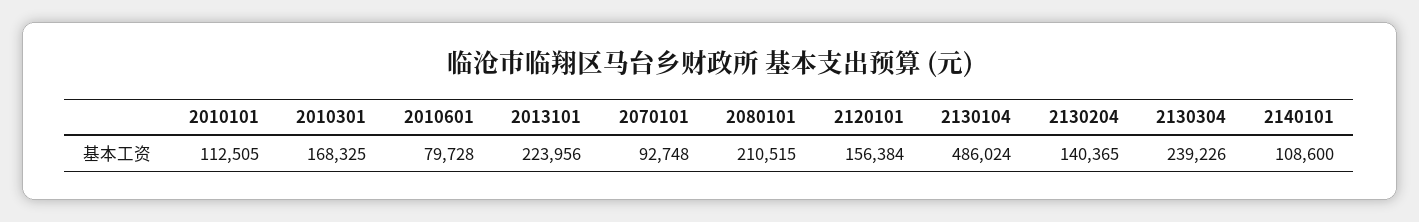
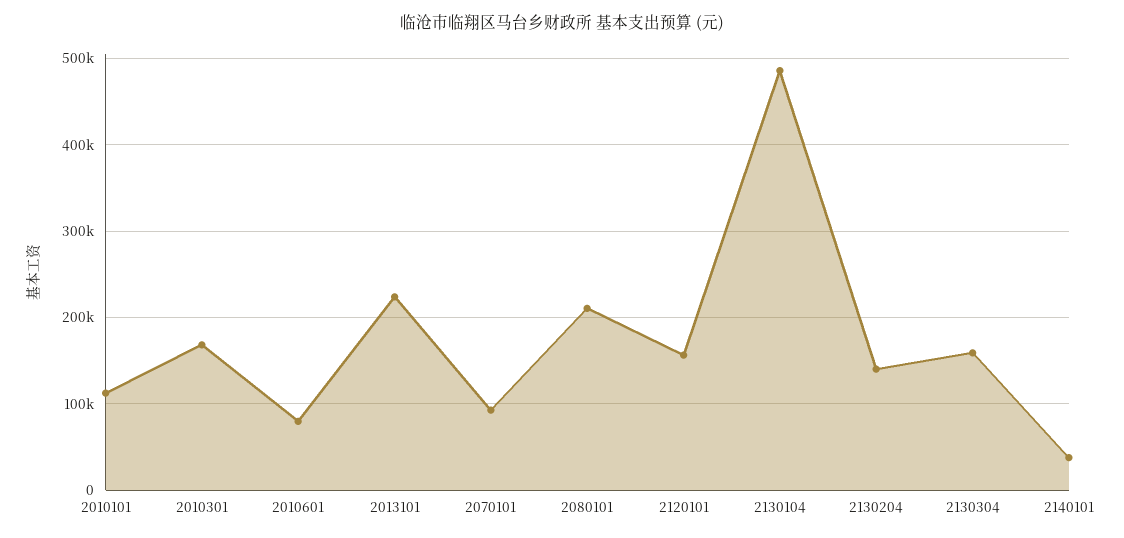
2130304: 239226 -> 160000
2140101: 108600 -> 40000

